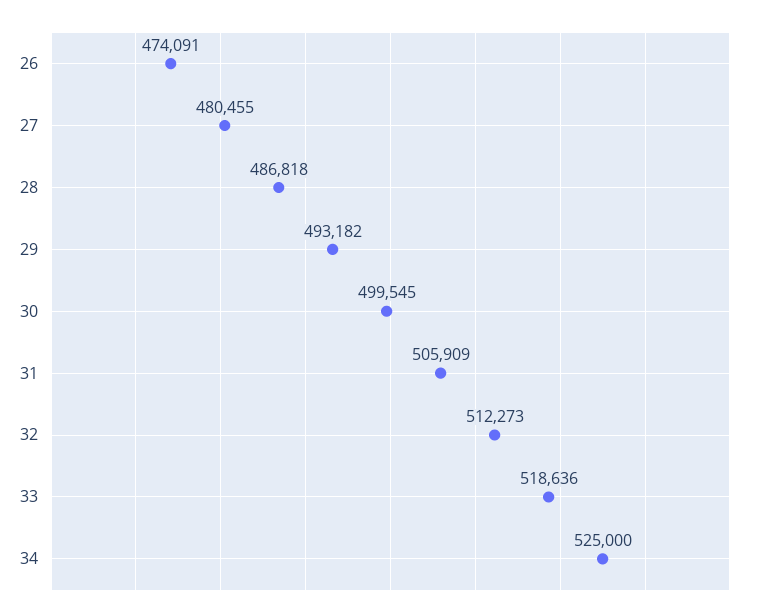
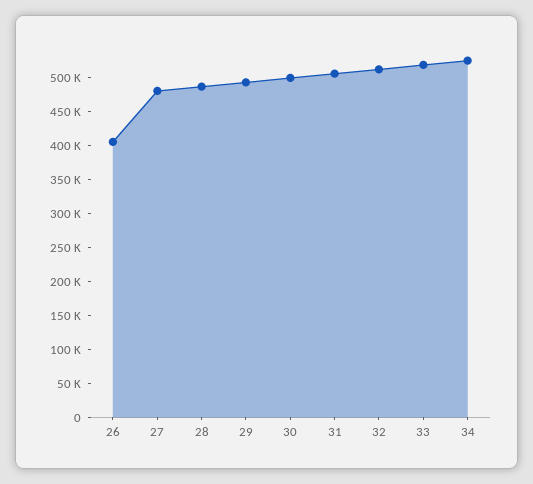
26: 474091 -> 400000

